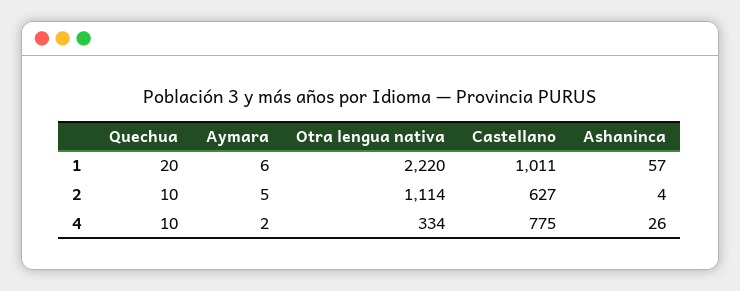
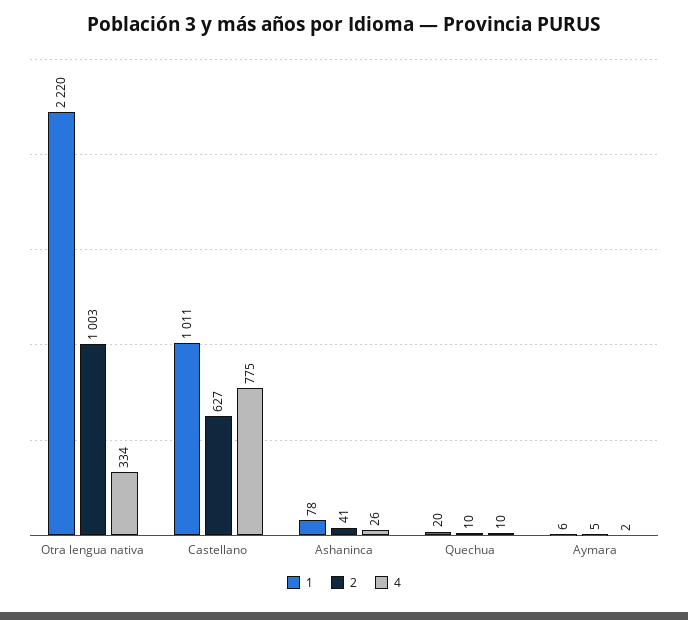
1, Ashaninca: 57 -> 78
2, Otra lengua nativa: 1114 -> 1003
2, Ashaninca: 4 -> 41

